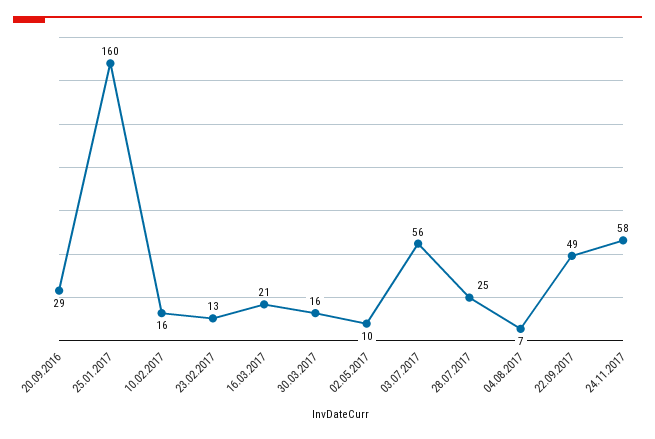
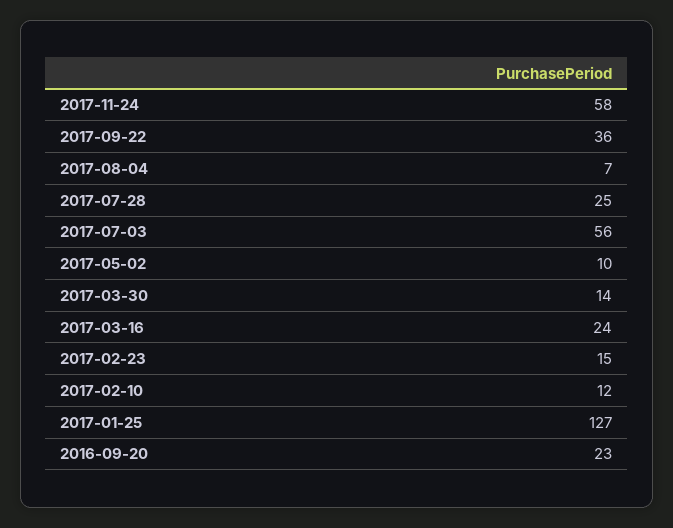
20.09.2016: 29 -> 23
25.01.2017: 160 -> 127
10.02.2017: 16 -> 12
23.02.2017: 13 -> 15
16.03.2017: 21 -> 24
30.03.2017: 16 -> 14
22.09.2017: 49 -> 36

